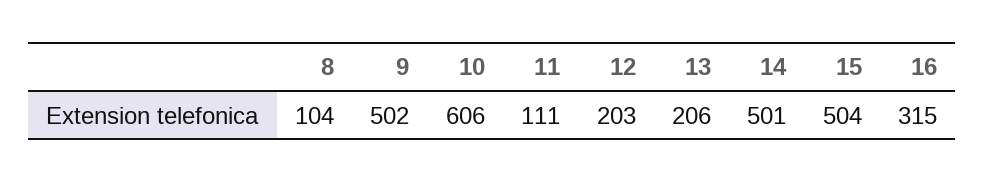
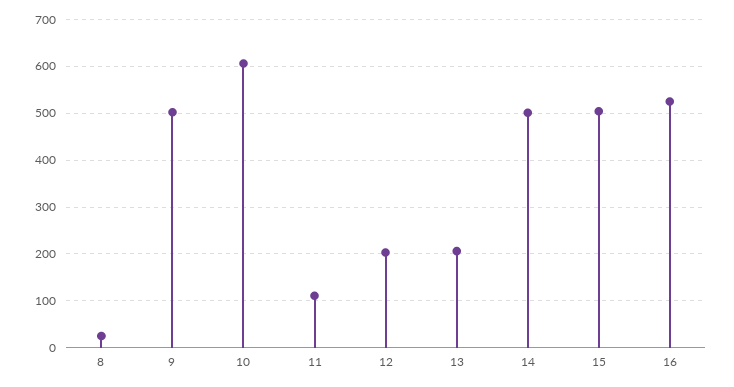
8: 104 -> 20
16: 315 -> 520

